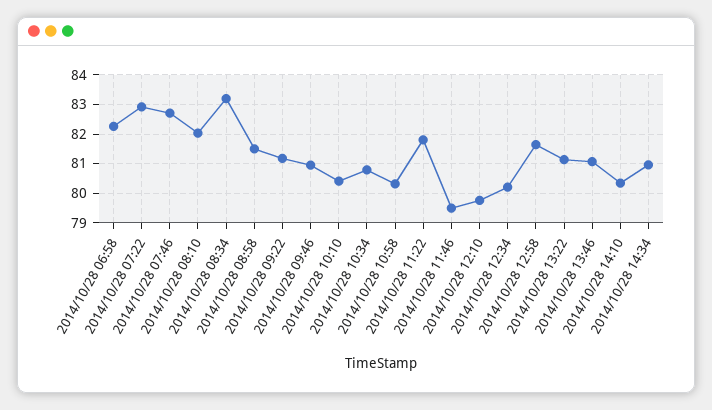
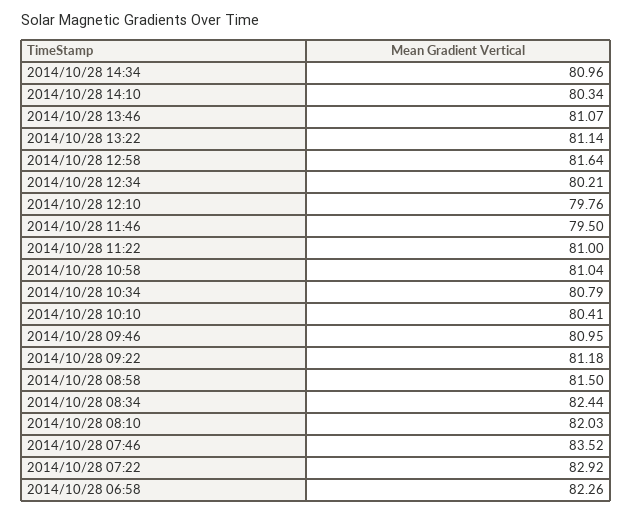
2014/10/28 07:46: 82.75 -> 83.52
2014/10/28 08:34: 83.25 -> 82.44
2014/10/28 10:58: 80.25 -> 81.04
2014/10/28 11:22: 81.75 -> 81

